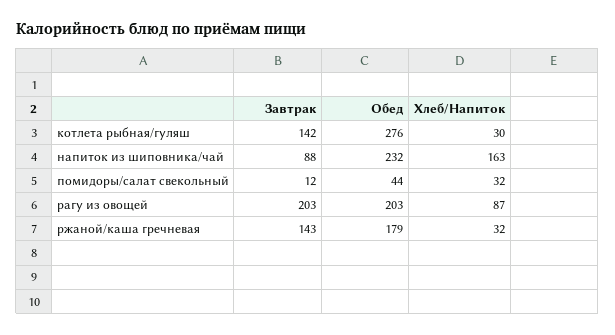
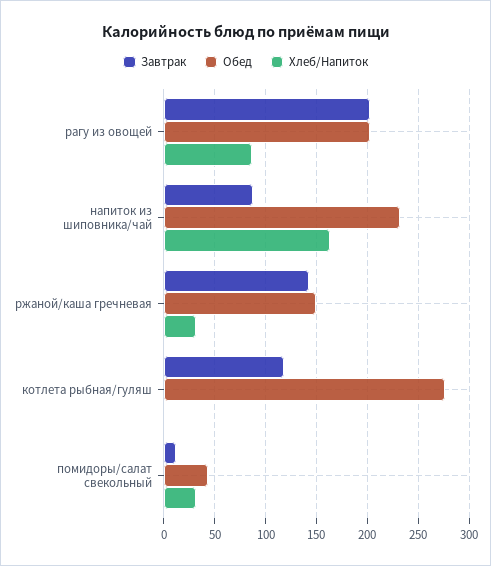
Завтрак, котлета рыбная/гуляш: 142 -> 120
Хлеб/Напиток, котлета рыбная/гуляш: 30 -> 0
Обед, ржаной/каша гречневая: 179 -> 150

